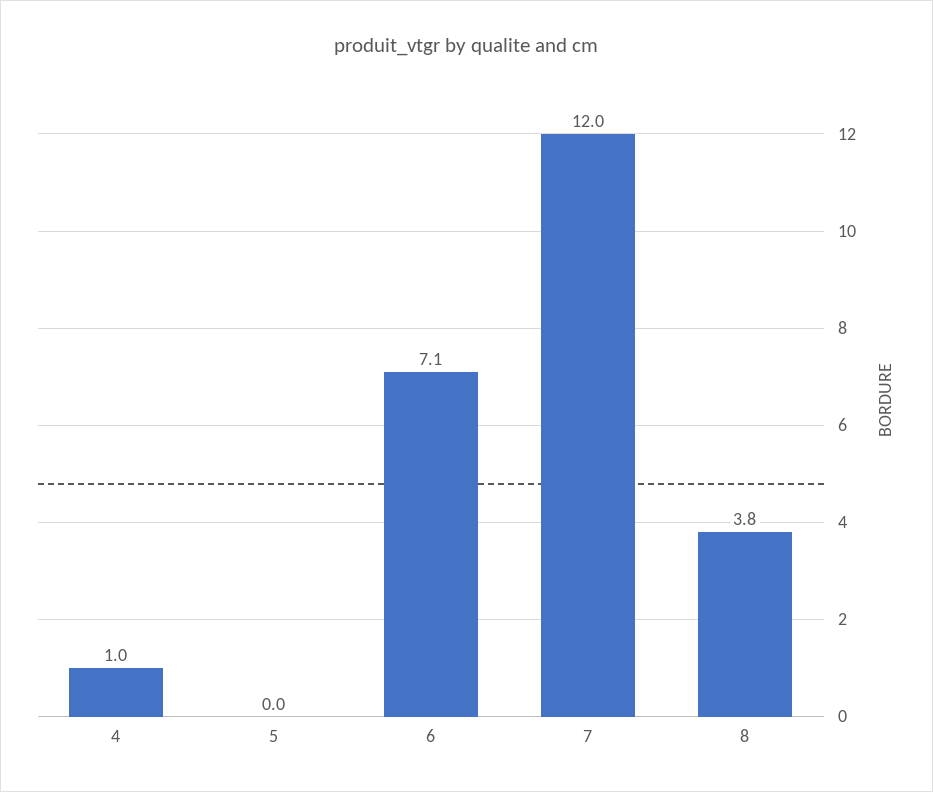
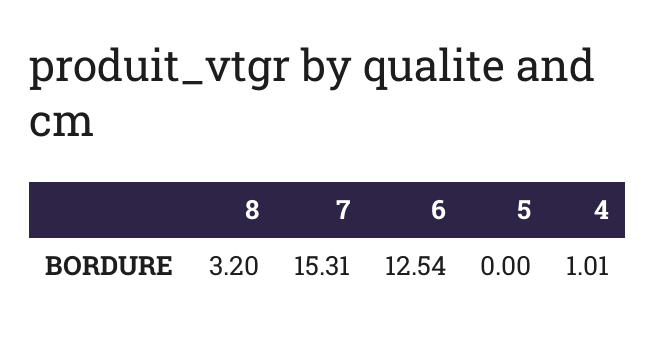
6: 7.1 -> 12.54
7: 12 -> 15.31
8: 3.8 -> 3.2

